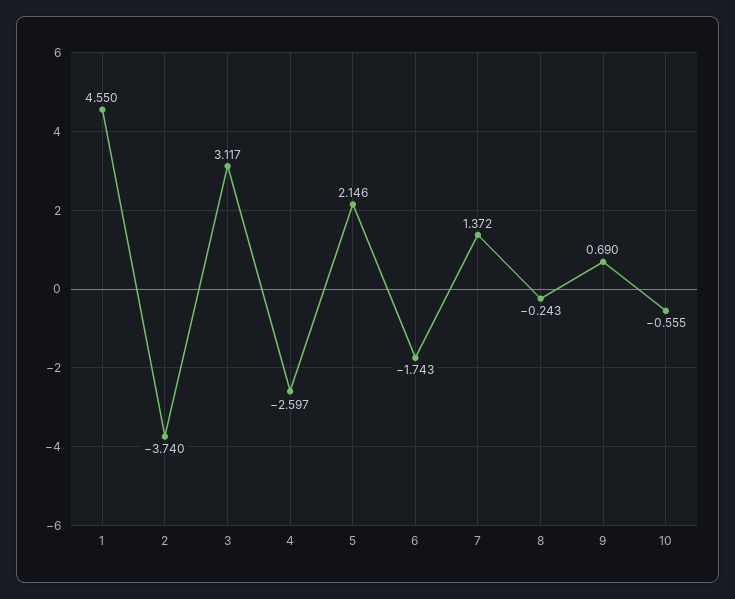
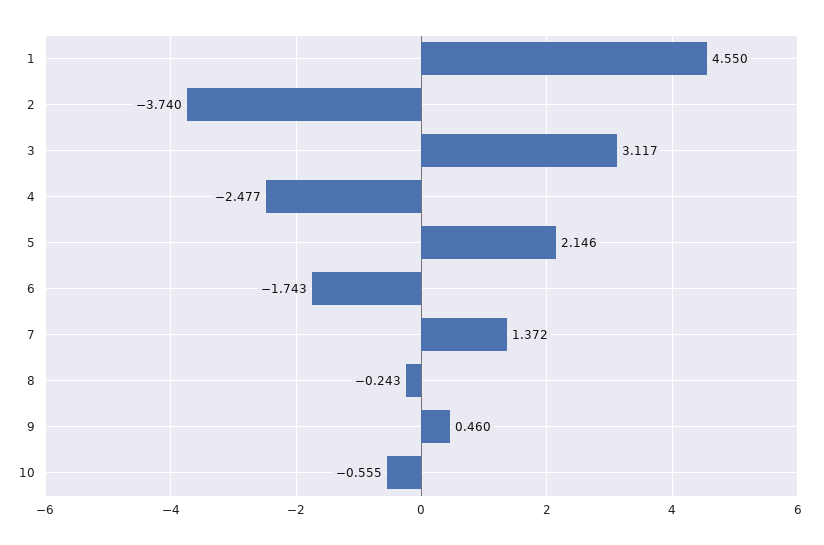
4: -2.597 -> -2.477
9: 0.69 -> 0.46

